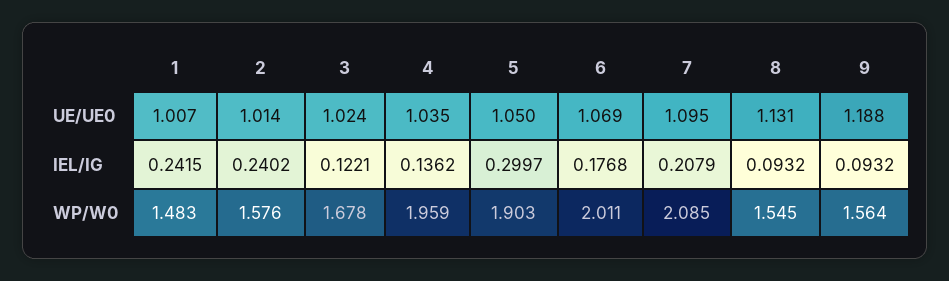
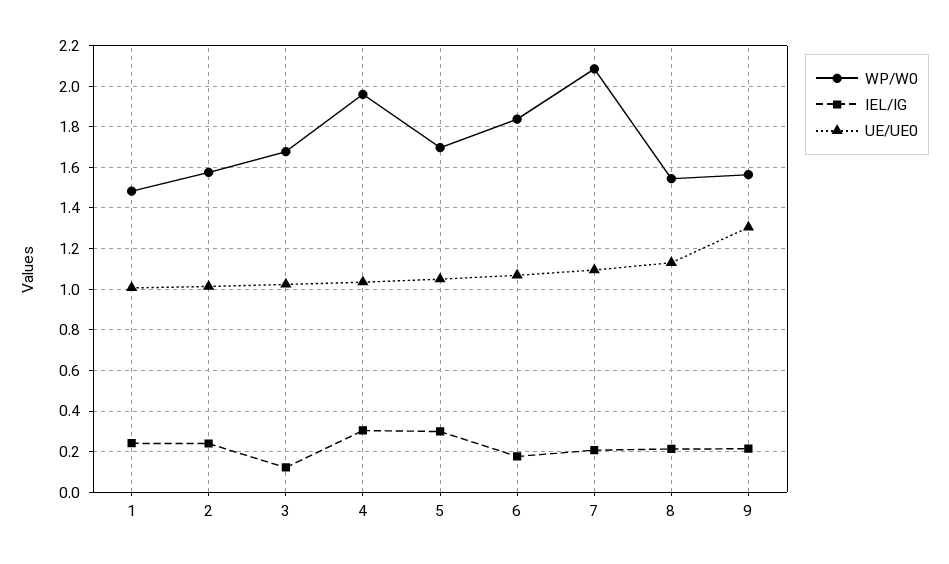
UE/UE0, 9: 1.188 -> 1.3
IEL/IG, 4: 0.1362 -> 0.3
IEL/IG, 8: 0.0932 -> 0.2
IEL/IG, 9: 0.0932 -> 0.2
WP/W0, 5: 1.903 -> 1.7
WP/W0, 6: 2.011 -> 1.85

